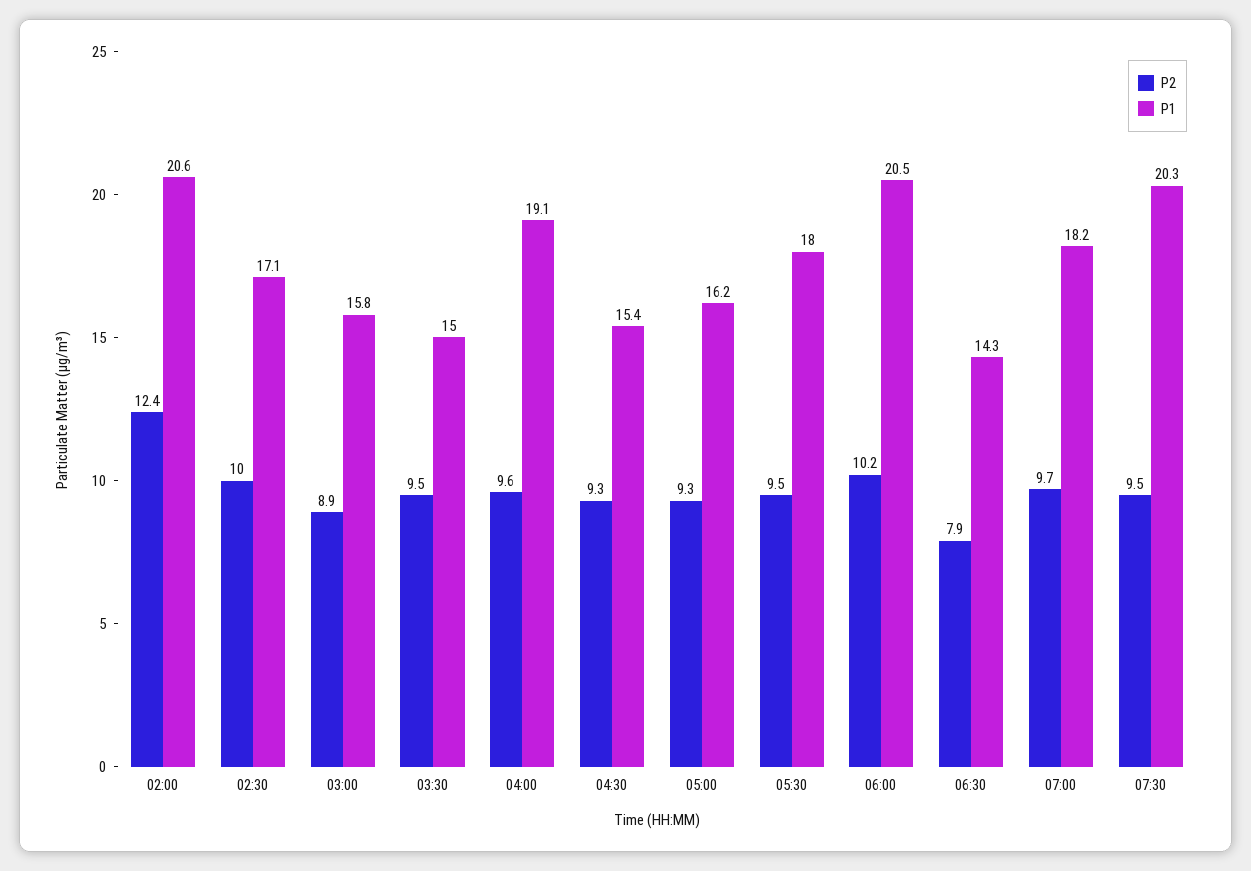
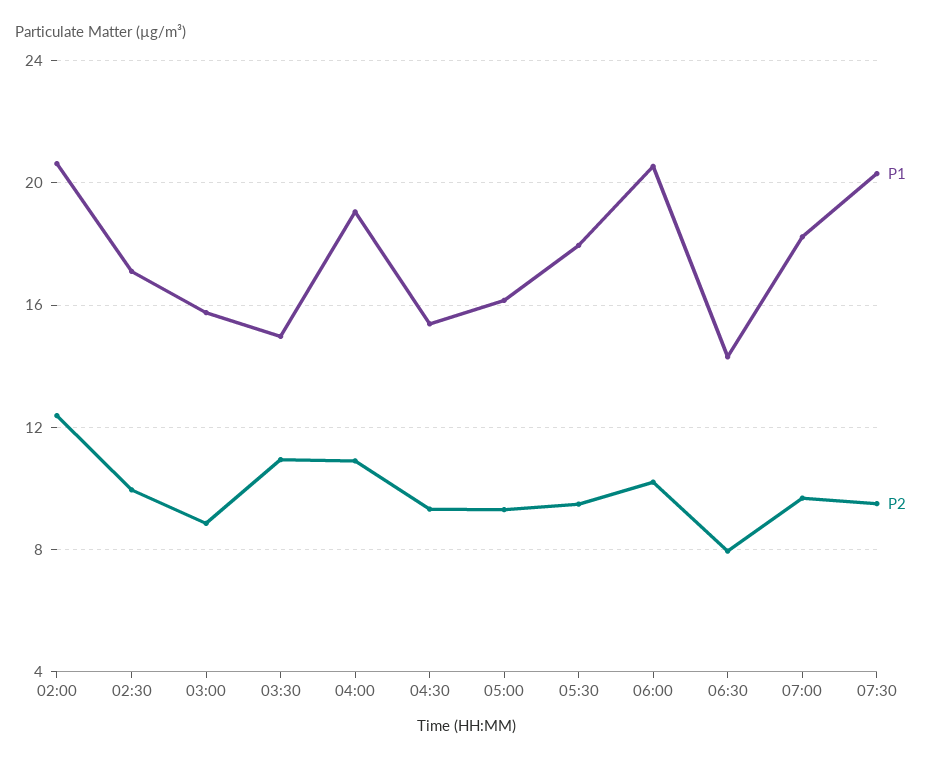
P2, 03:30: 9.5 -> 11
P2, 04:00: 9.6 -> 11

